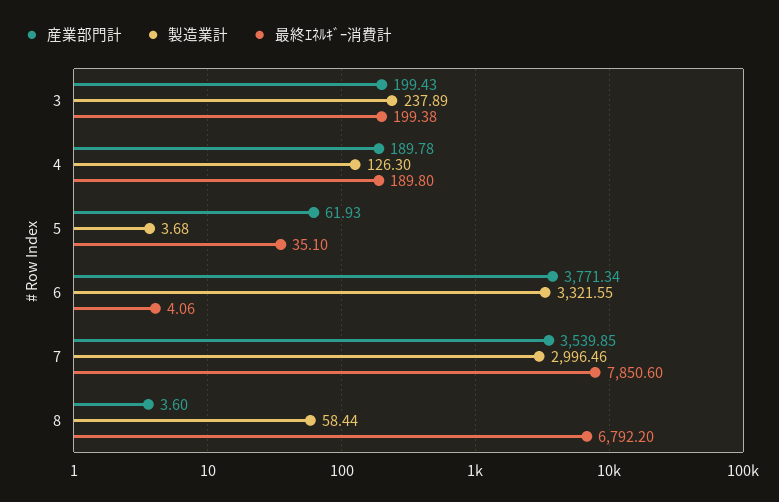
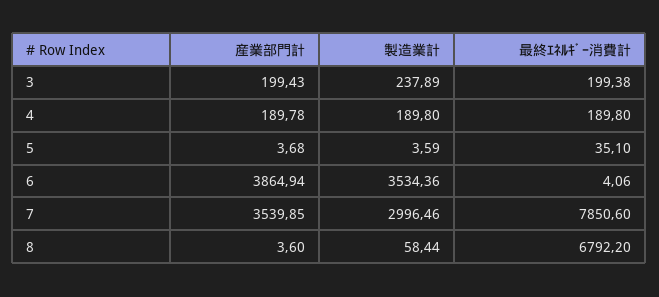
製造業計, 4: 126.3 -> 189.8
産業部門計, 5: 61.93 -> 3.68
製造業計, 5: 3.68 -> 3.59
産業部門計, 6: 3771.34 -> 3864.94
製造業計, 6: 3321.55 -> 3534.36

